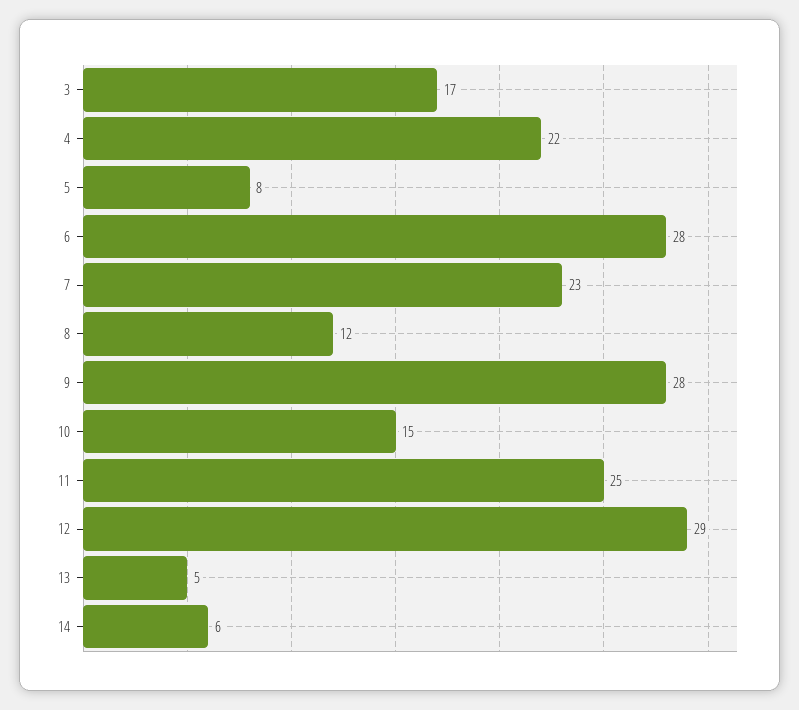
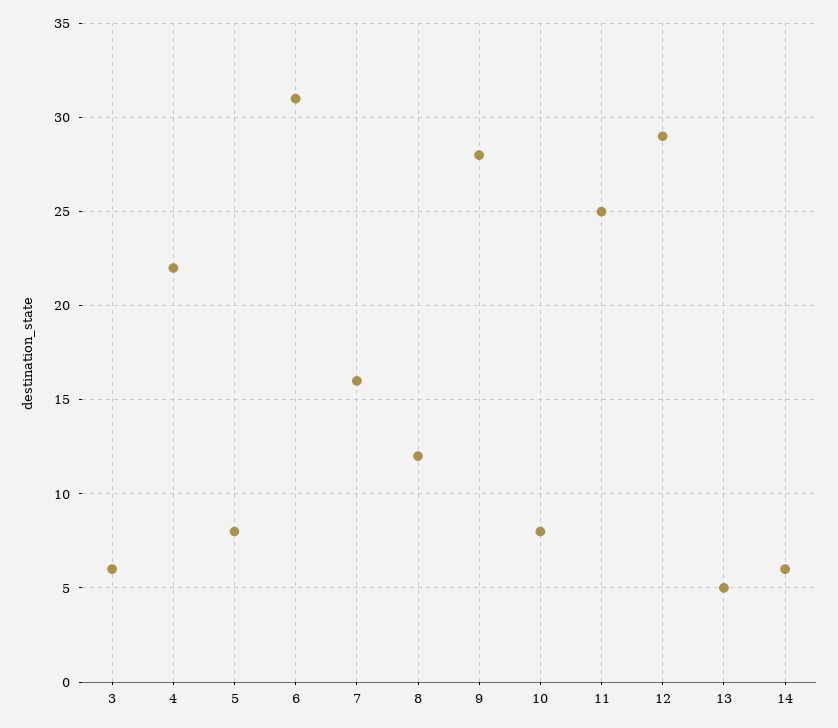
3: 17 -> 6
6: 28 -> 31
7: 23 -> 16
10: 15 -> 8

